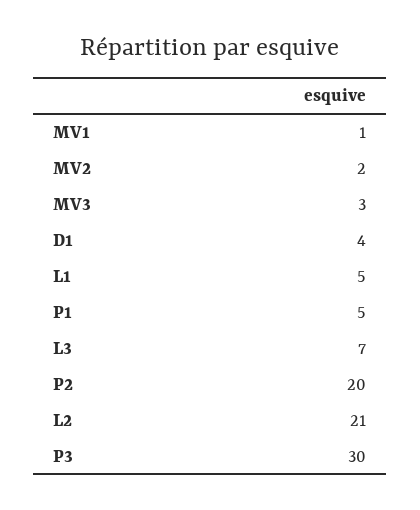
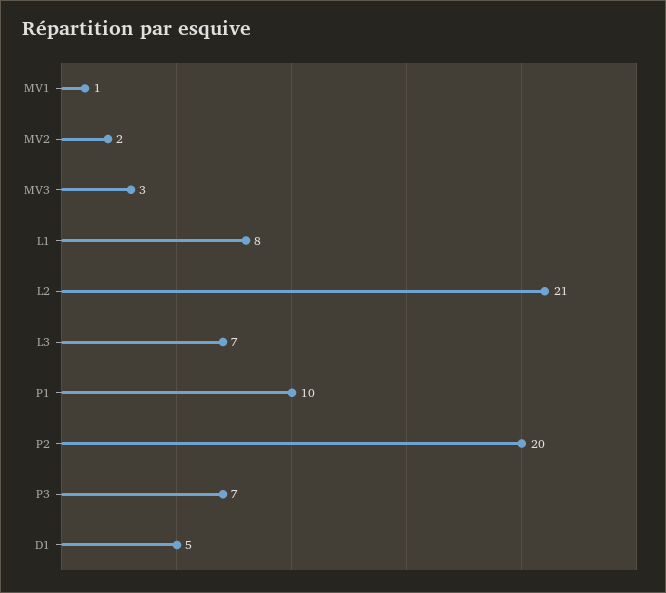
D1: 4 -> 5
L1: 5 -> 8
P1: 5 -> 10
P3: 30 -> 7

